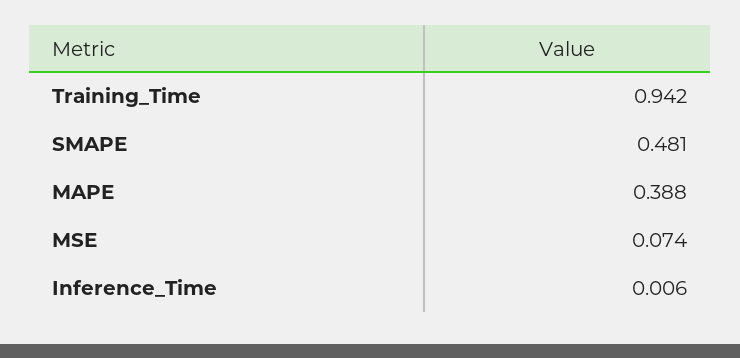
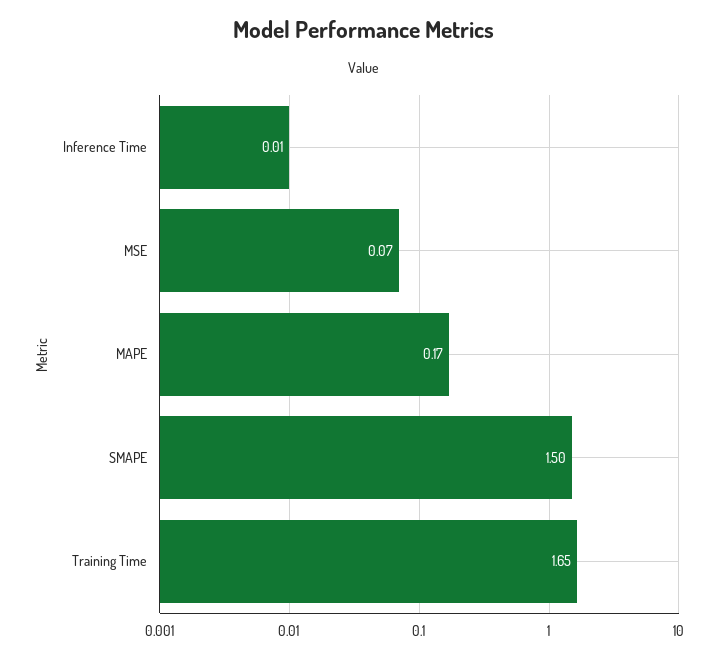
Training_Time: 0.942 -> 1.65
SMAPE: 0.481 -> 1.5
MAPE: 0.388 -> 0.17

